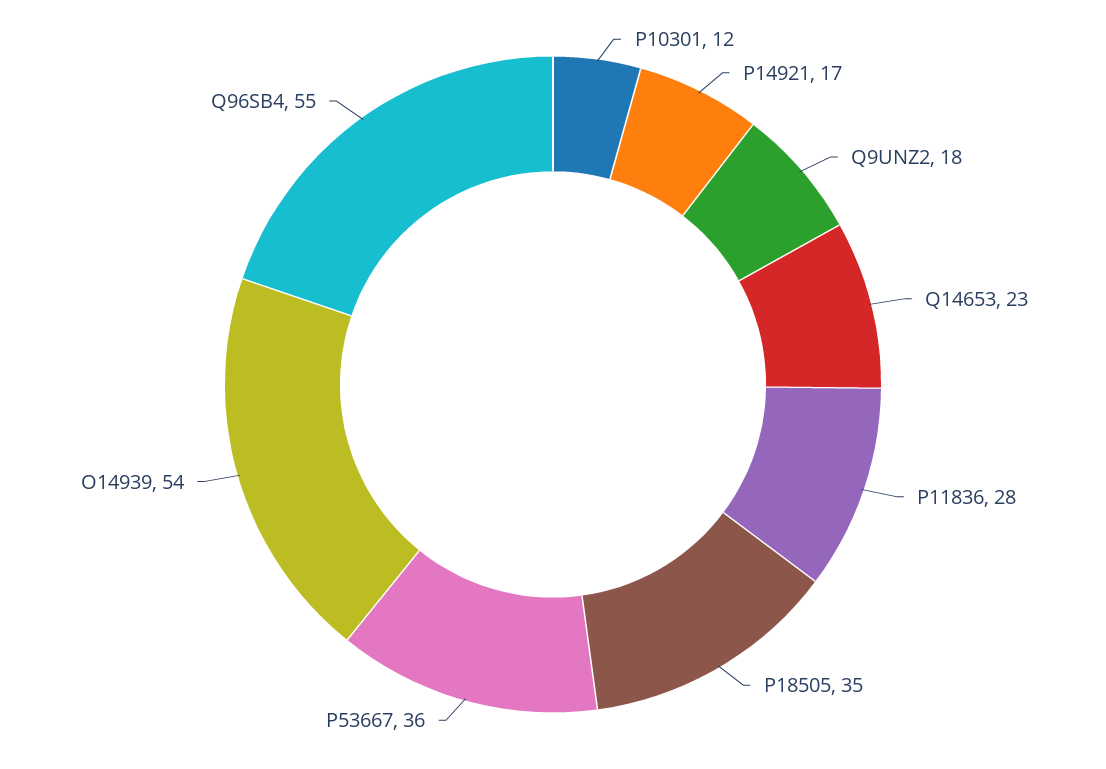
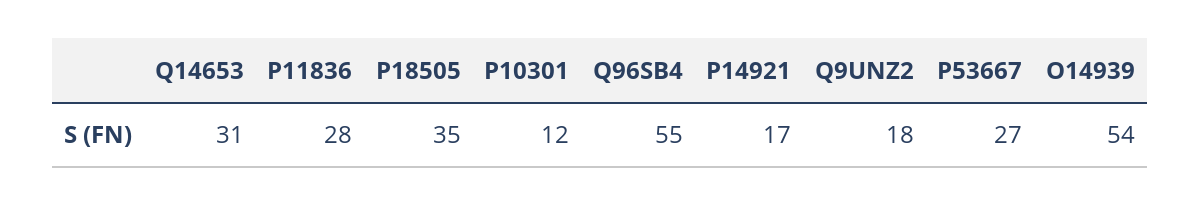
Q14653: 23 -> 31
P53667: 36 -> 27

